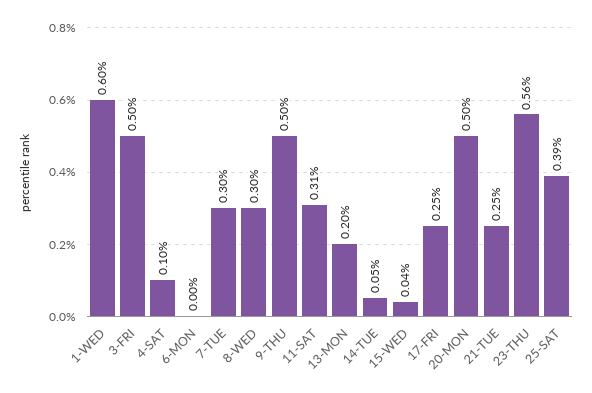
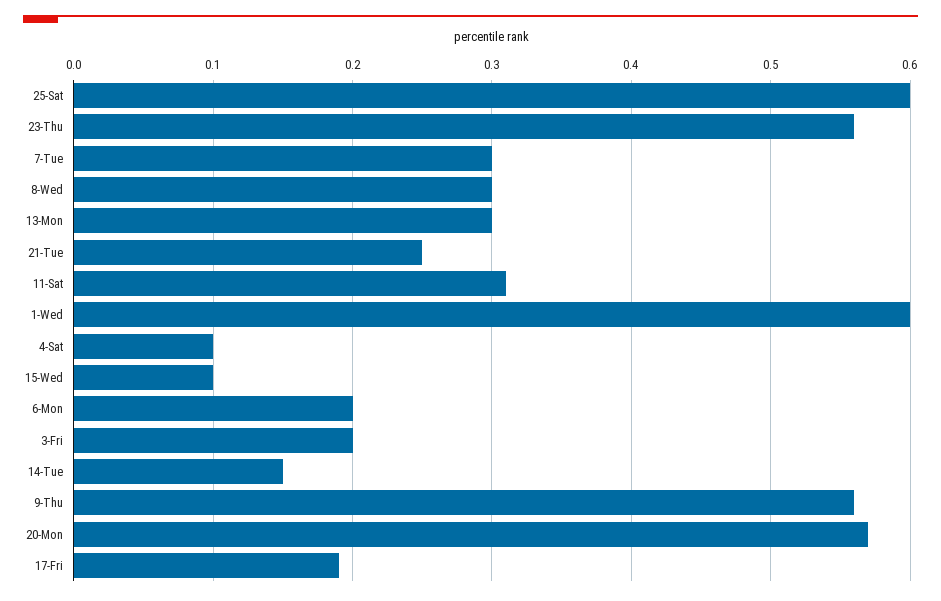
3-FRI: 0.5 -> 0.2
6-MON: 0 -> 0.2
9-THU: 0.5 -> 0.56
13-MON: 0.2 -> 0.3
14-TUE: 0.05 -> 0.15
15-WED: 0.04 -> 0.1
17-FRI: 0.25 -> 0.19
20-MON: 0.5 -> 0.57
25-SAT: 0.39 -> 0.6

